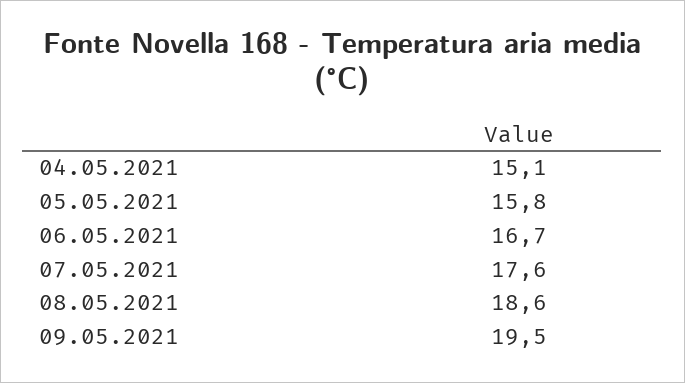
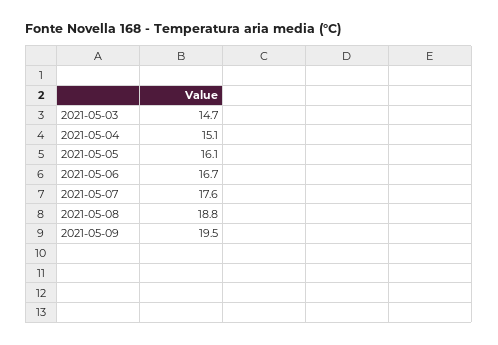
05.05.2021: 15.8 -> 16.1
08.05.2021: 18.6 -> 18.8
2021-05-03: none -> 14.7

